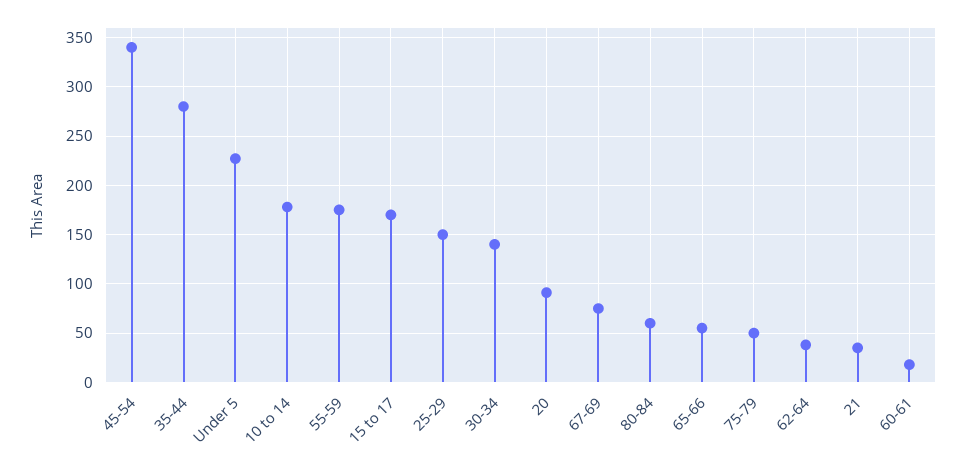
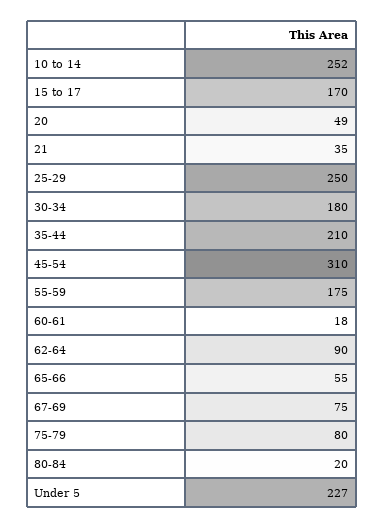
45-54: 340 -> 310
35-44: 280 -> 210
10 to 14: 180 -> 252
25-29: 150 -> 250
30-34: 140 -> 180
20: 90 -> 49
80-84: 60 -> 20
75-79: 50 -> 80
62-64: 40 -> 90

